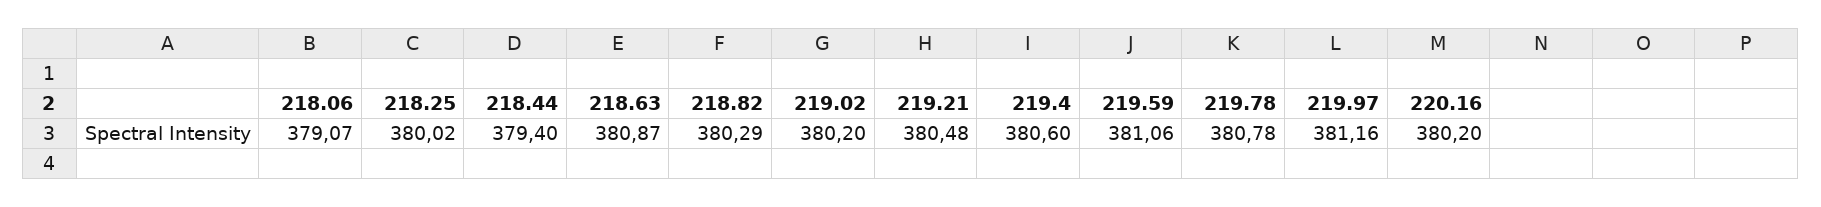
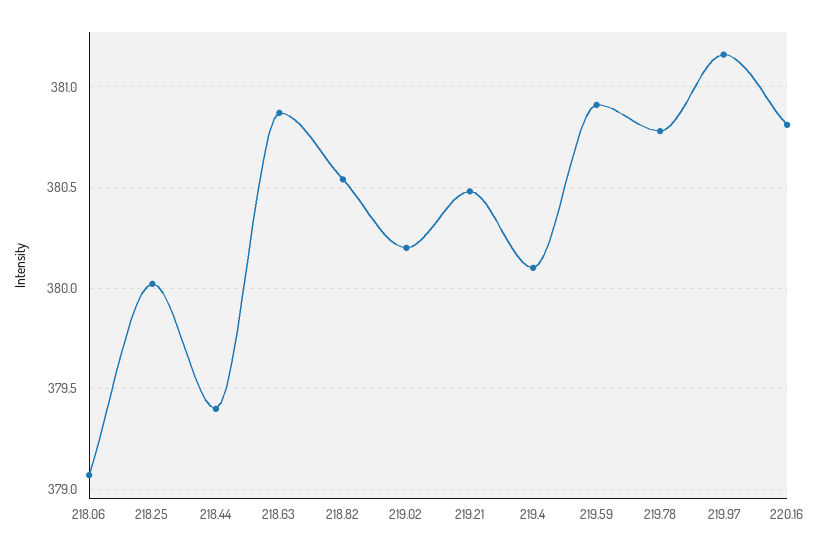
218.82: 380.29 -> 380.55
219.4: 380.6 -> 380.1
219.59: 381.06 -> 380.9
220.16: 380.2 -> 380.8

